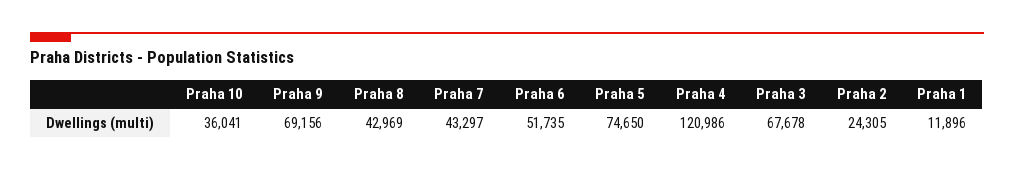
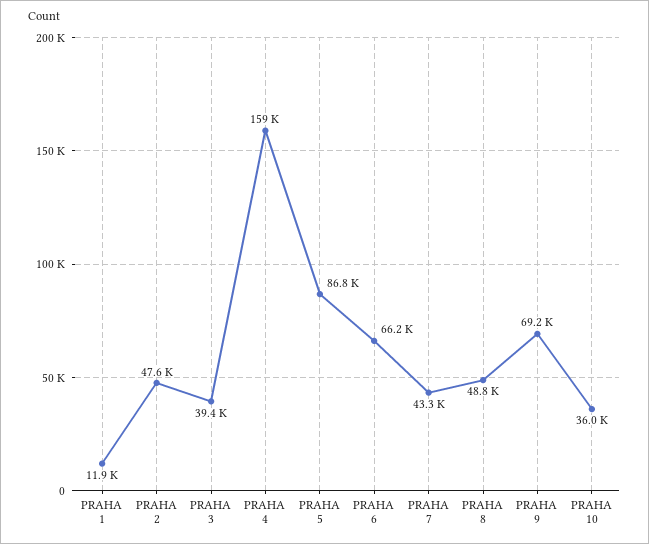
Praha 8: 42969 -> 48800
Praha 6: 51735 -> 66200
Praha 5: 74650 -> 86800
Praha 4: 120986 -> 159000
Praha 3: 67678 -> 39400
Praha 2: 24305 -> 47600

